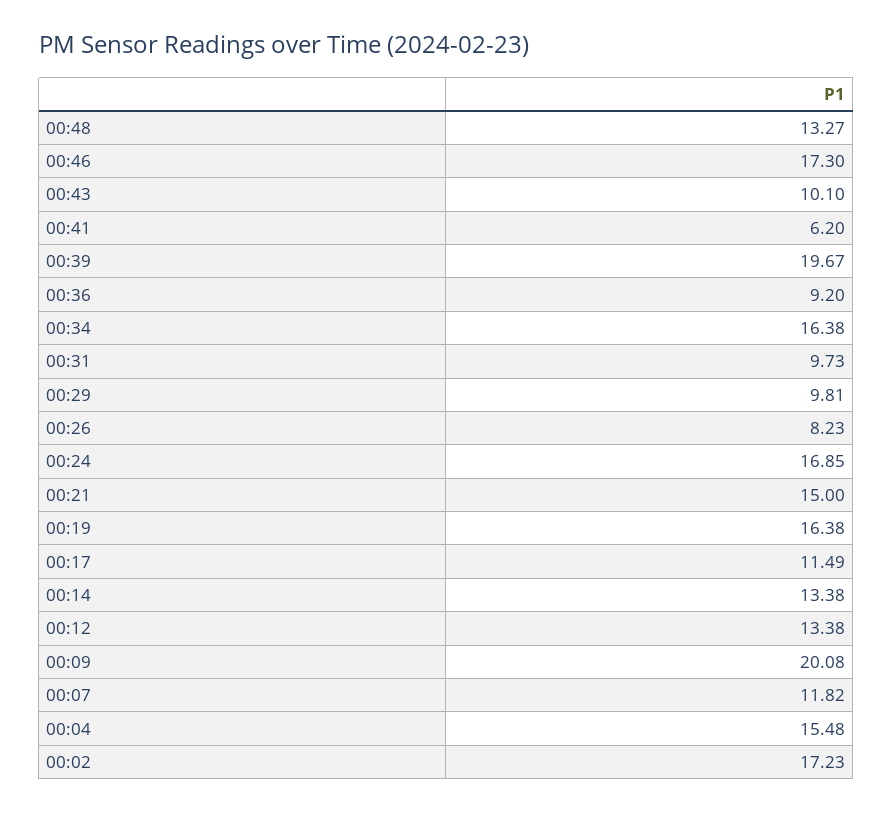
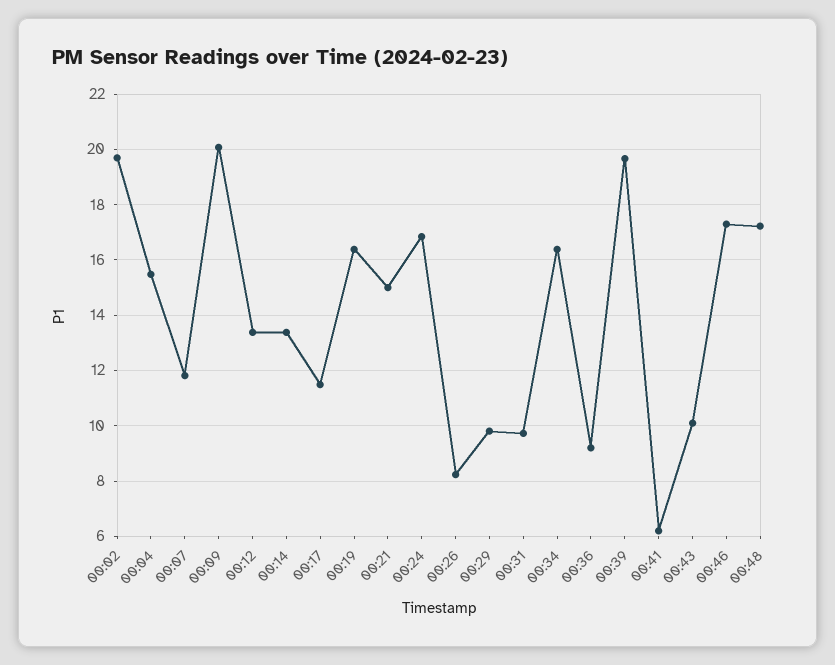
00:48: 13.27 -> 17.25
00:02: 17.23 -> 19.75

